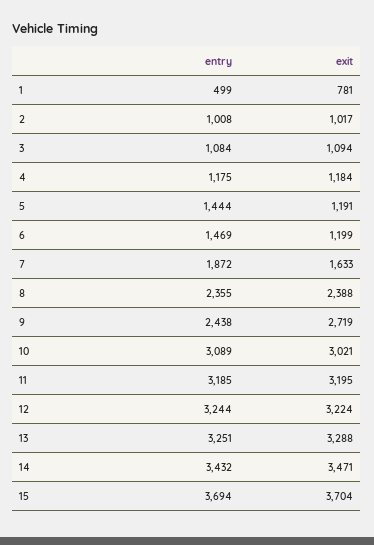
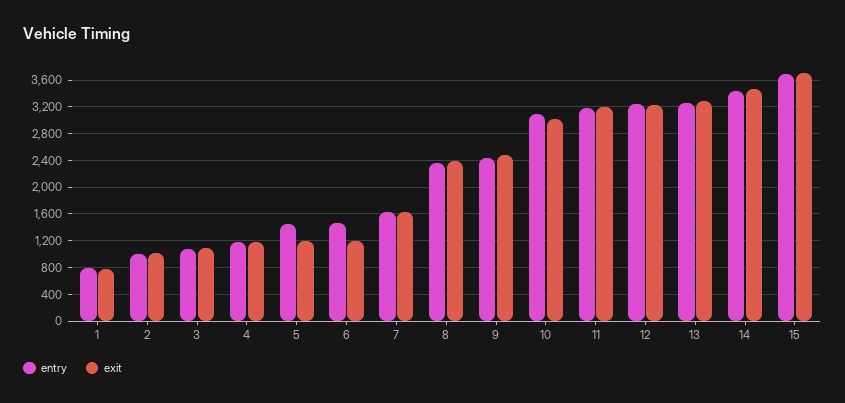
entry, 1: 499 -> 800
entry, 7: 1872 -> 1600
exit, 9: 2719 -> 2500

